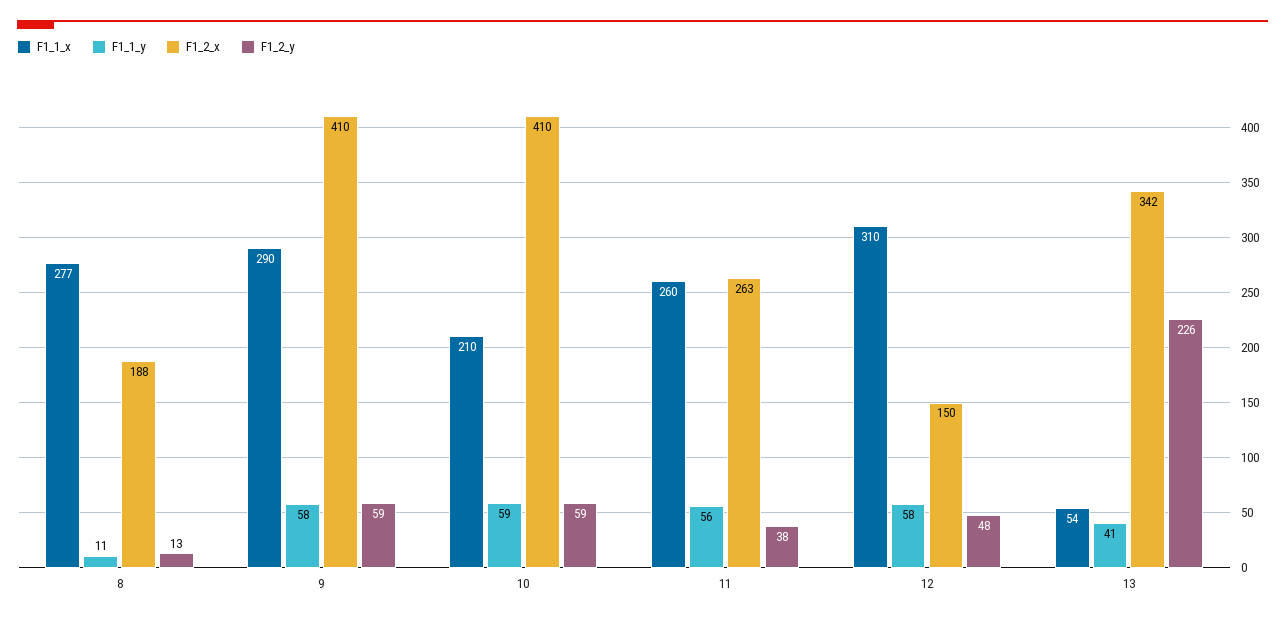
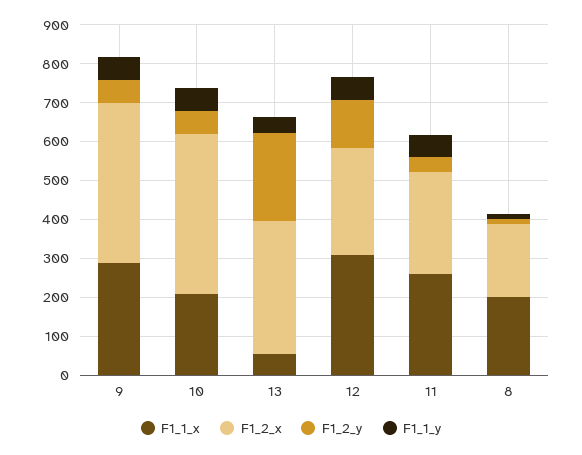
F1_1_x, 8: 277 -> 200
F1_2_x, 12: 150 -> 275
F1_2_y, 12: 48 -> 125

